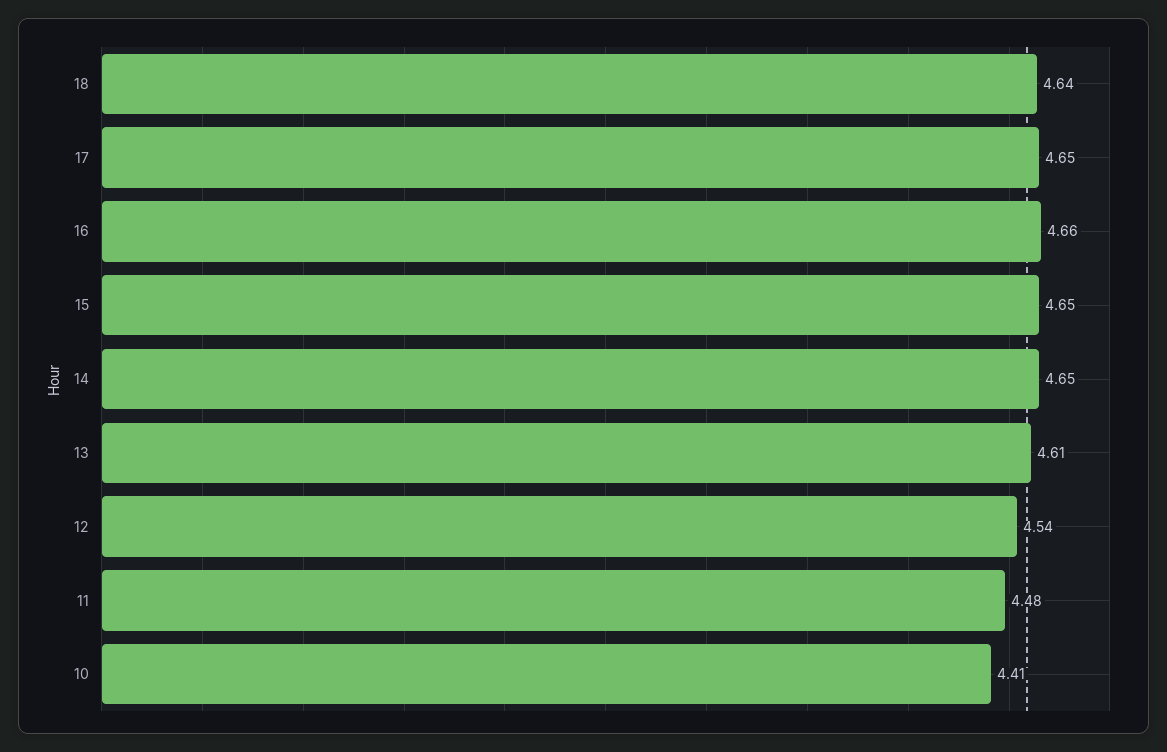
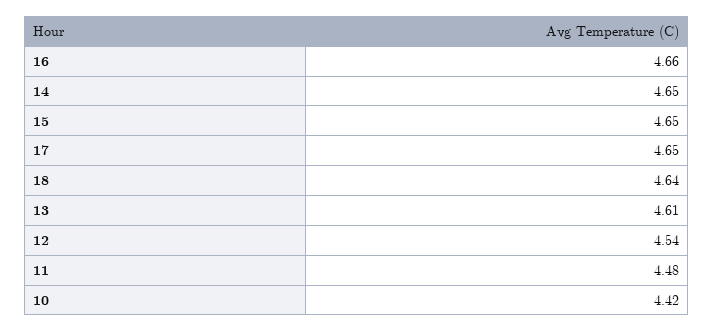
10: 4.41 -> 4.42

